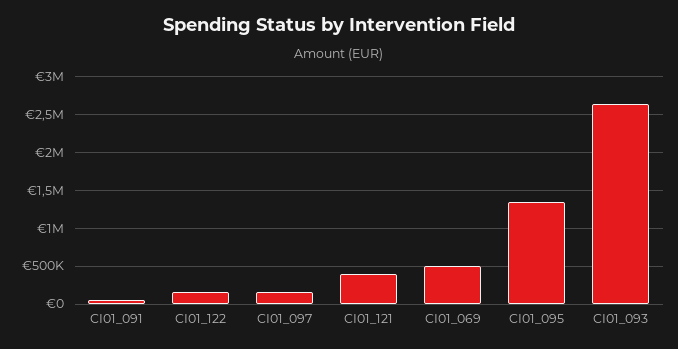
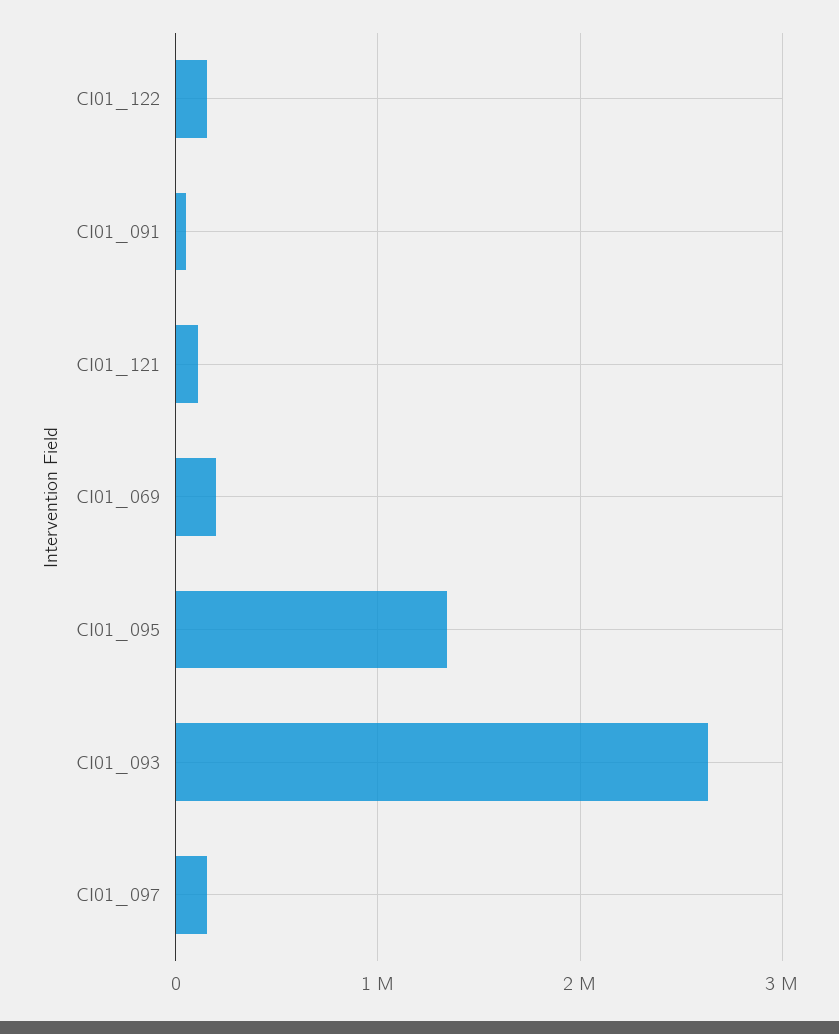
CI01_121: 400000 -> 100000
CI01_069: 500000 -> 200000

